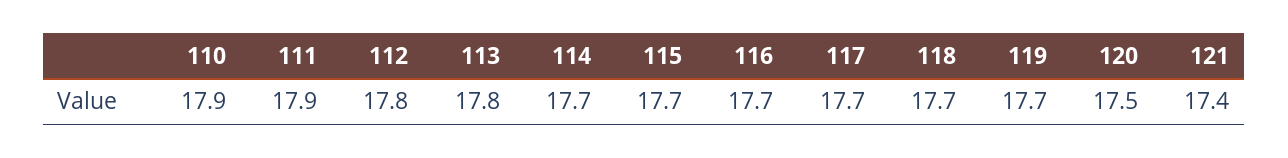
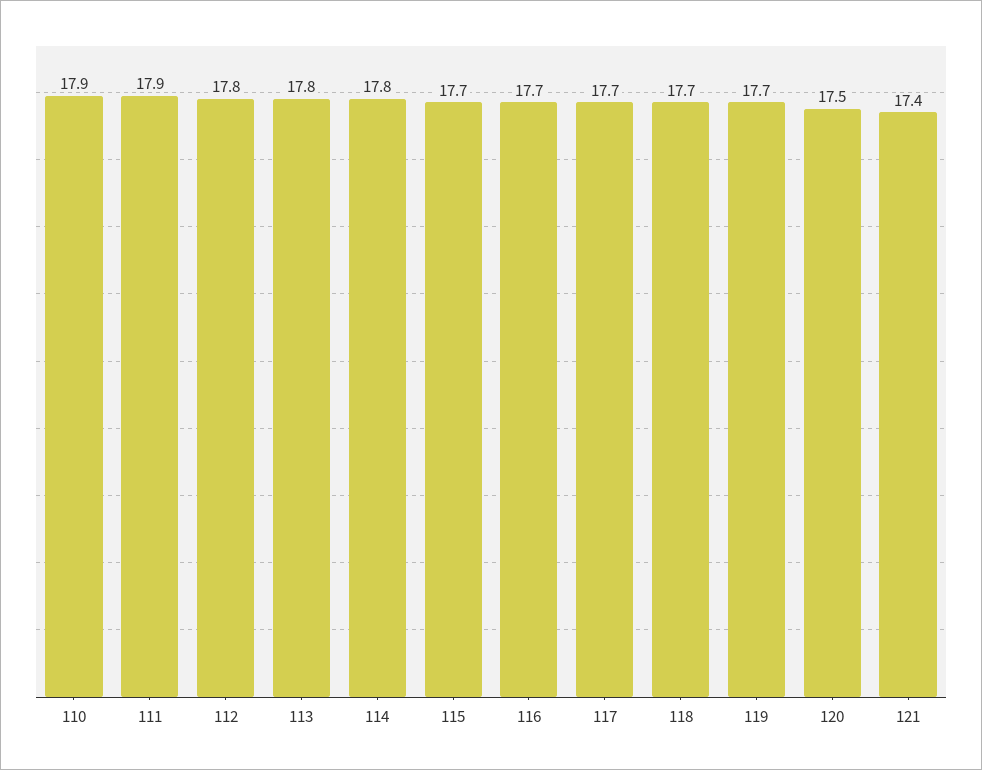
114: 17.7 -> 17.8

